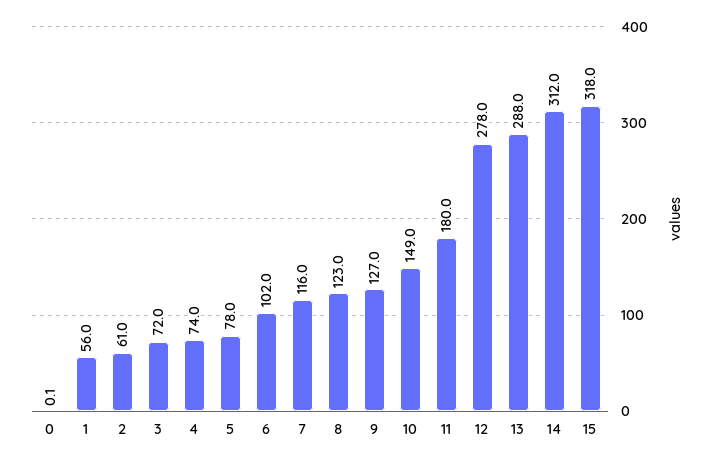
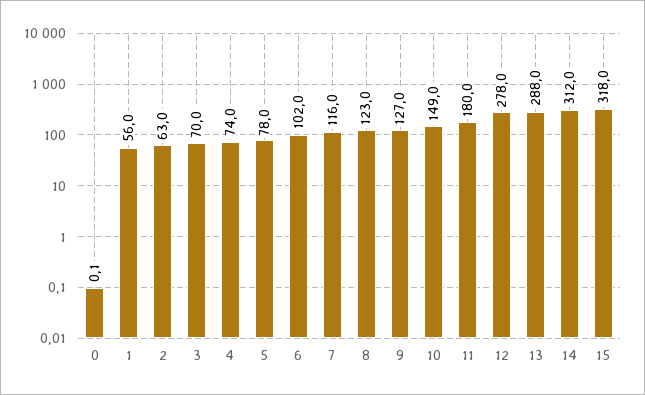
2: 61 -> 63
3: 72 -> 70

